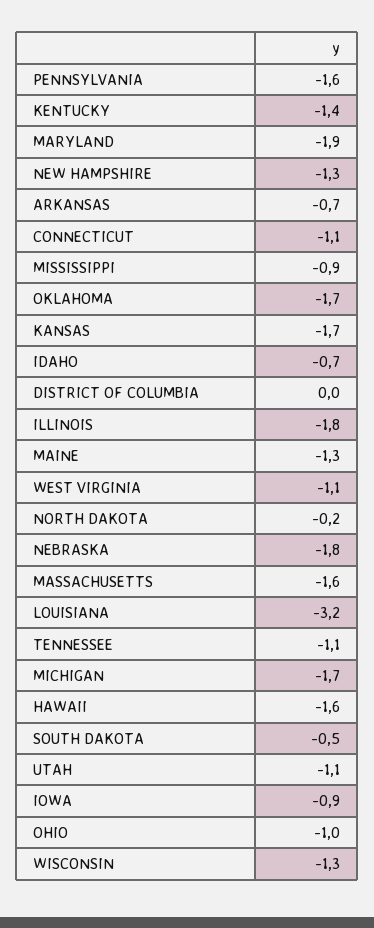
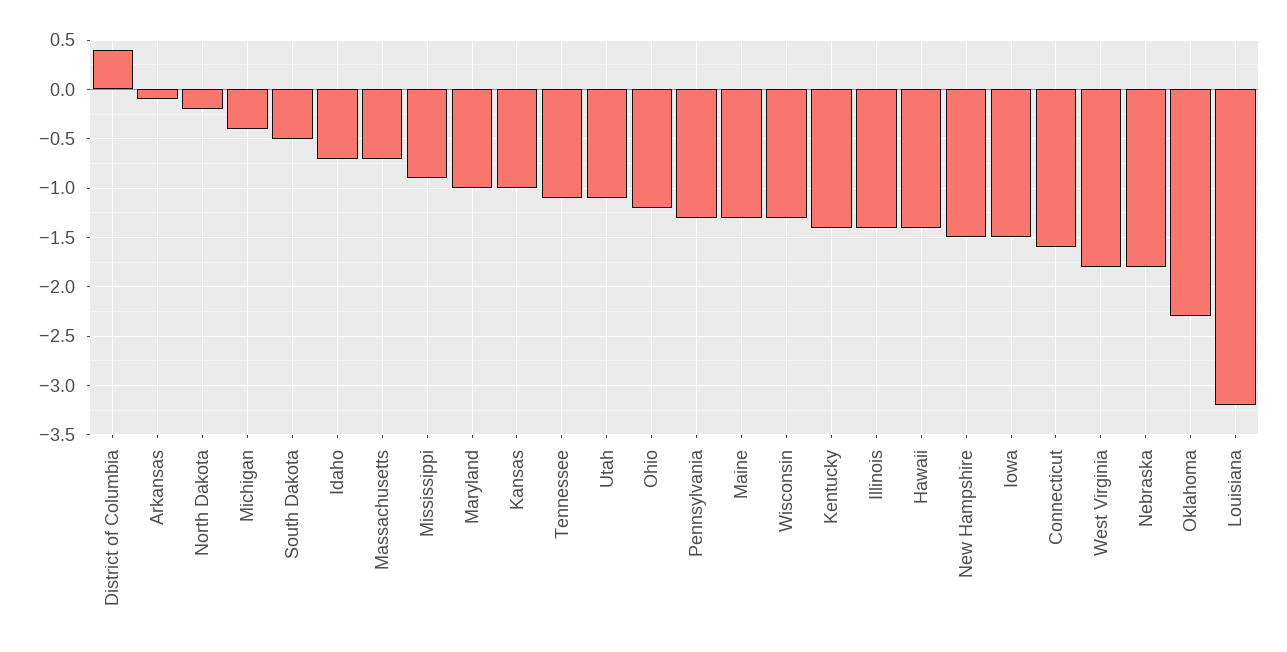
PENNSYLVANIA: -1.6 -> -1.3
MARYLAND: -1.9 -> -1
NEW HAMPSHIRE: -1.3 -> -1.5
ARKANSAS: -0.7 -> -0.1
CONNECTICUT: -1.1 -> -1.6
OKLAHOMA: -1.7 -> -2.3
KANSAS: -1.7 -> -1
DISTRICT OF COLUMBIA: 0 -> 0.4
ILLINOIS: -1.8 -> -1.4
WEST VIRGINIA: -1.1 -> -1.8
MASSACHUSETTS: -1.6 -> -0.7
MICHIGAN: -1.7 -> -0.4
HAWAII: -1.6 -> -1.4
IOWA: -0.9 -> -1.5
OHIO: -1 -> -1.2

